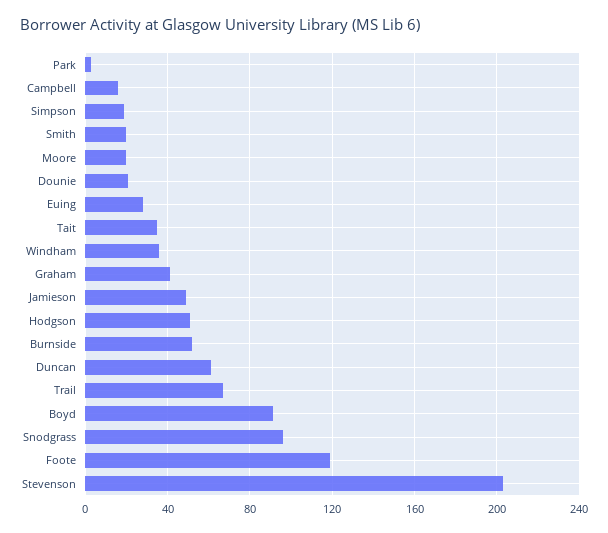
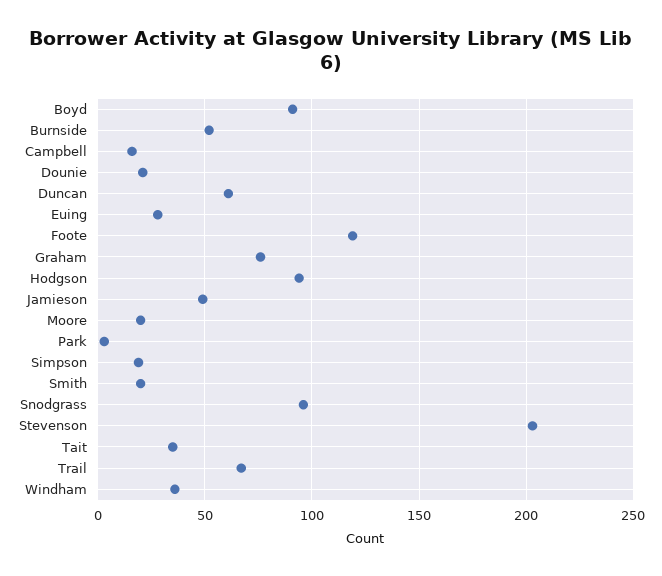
Graham: 40 -> 75
Hodgson: 50 -> 95

